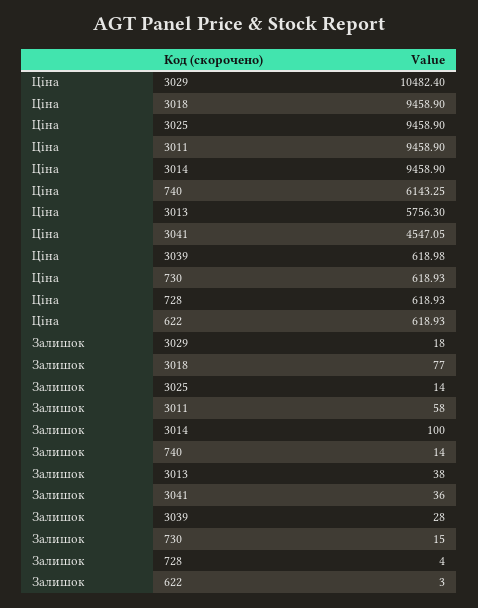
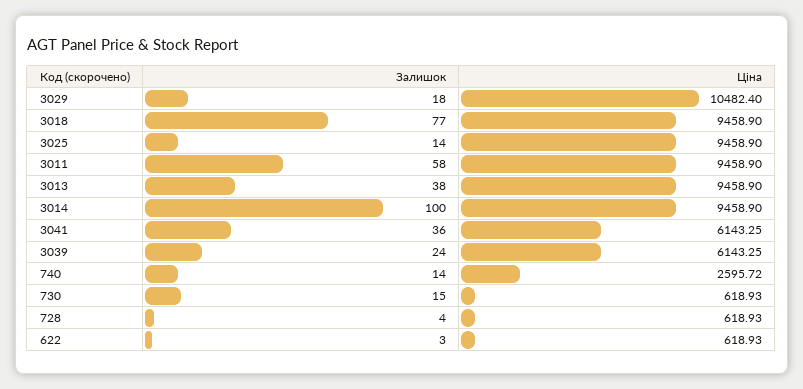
Ціна, 740: 6143.25 -> 2595.72
Ціна, 3013: 5756.3 -> 9458.9
Ціна, 3041: 4547.05 -> 6143.25
Ціна, 3039: 618.98 -> 6143.25
Залишок, 3039: 28 -> 24

